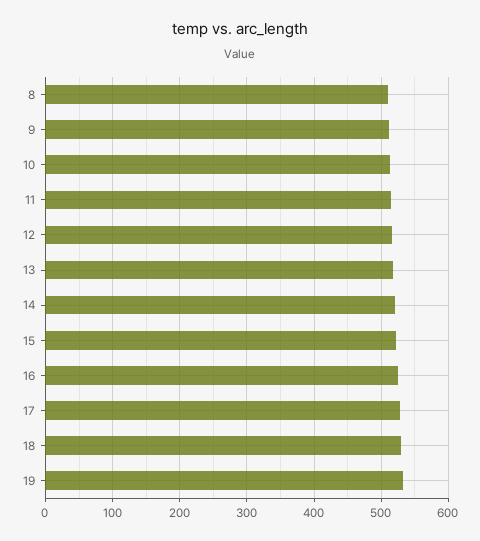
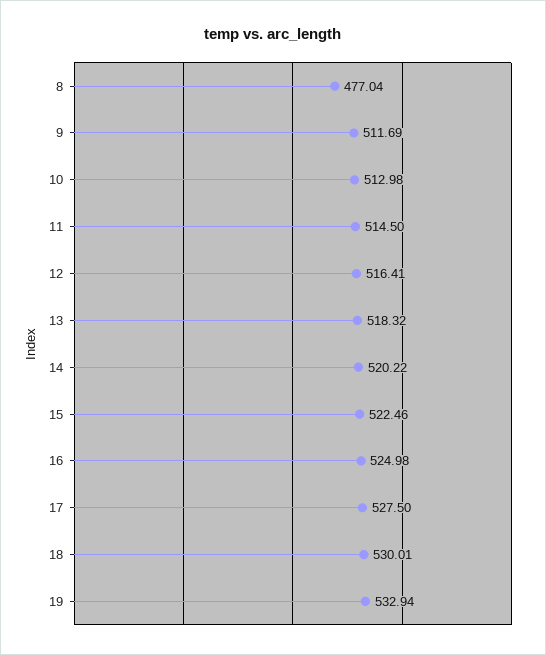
8: 510 -> 477.04

